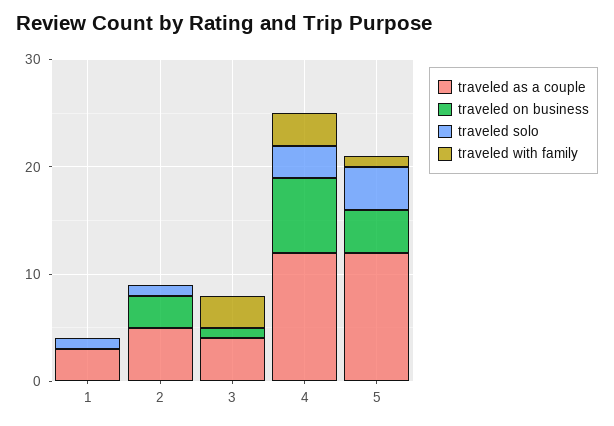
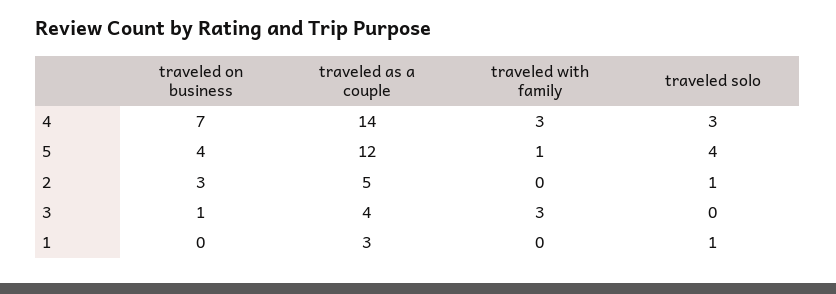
traveled as a couple, 4: 12 -> 14

